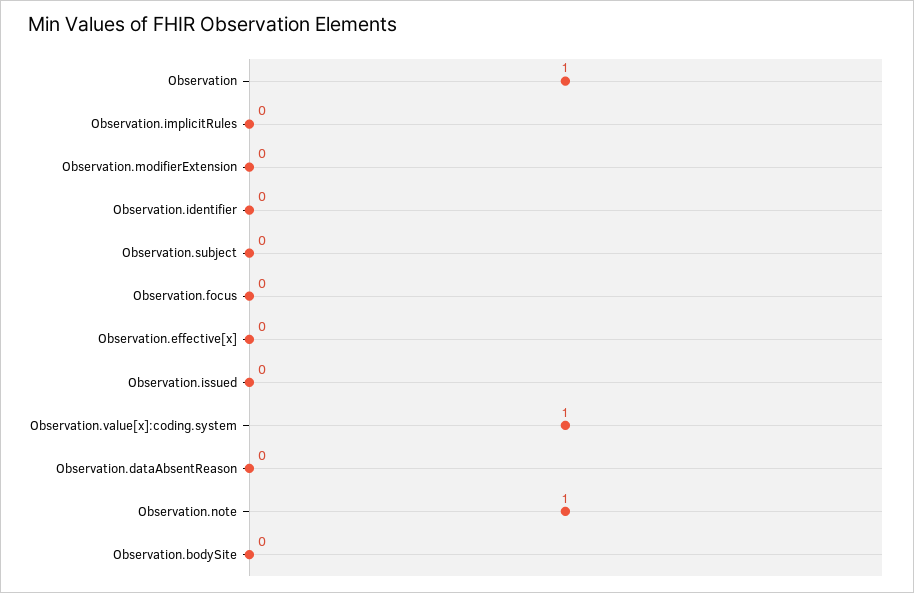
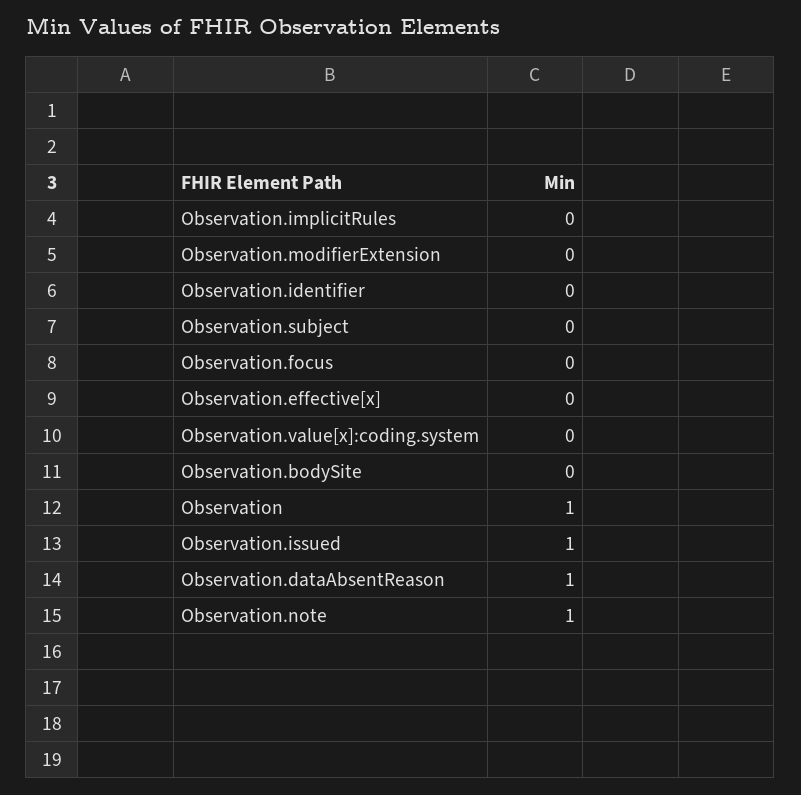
Observation.issued: 0 -> 1
Observation.value[x]:coding.system: 1 -> 0
Observation.dataAbsentReason: 0 -> 1

